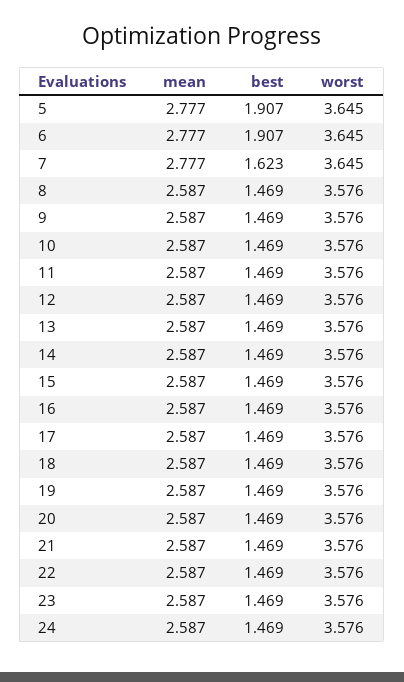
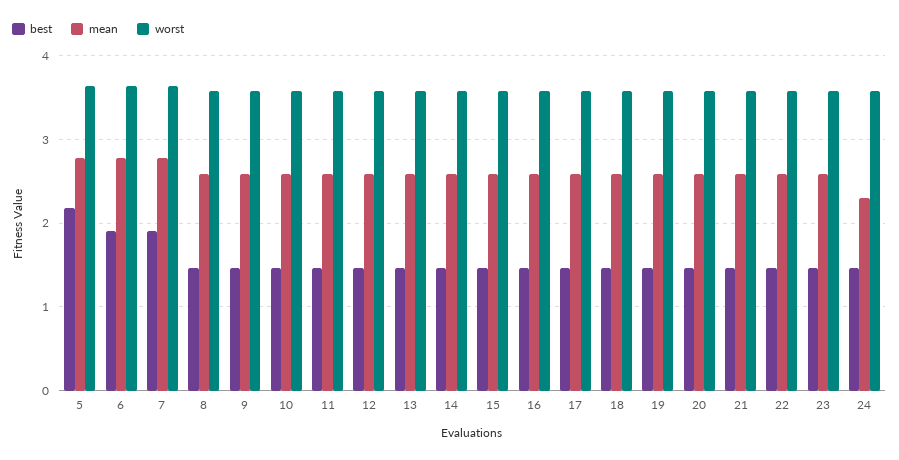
best, 5: 1.907 -> 2.2
best, 7: 1.623 -> 1.9
mean, 24: 2.587 -> 2.3

